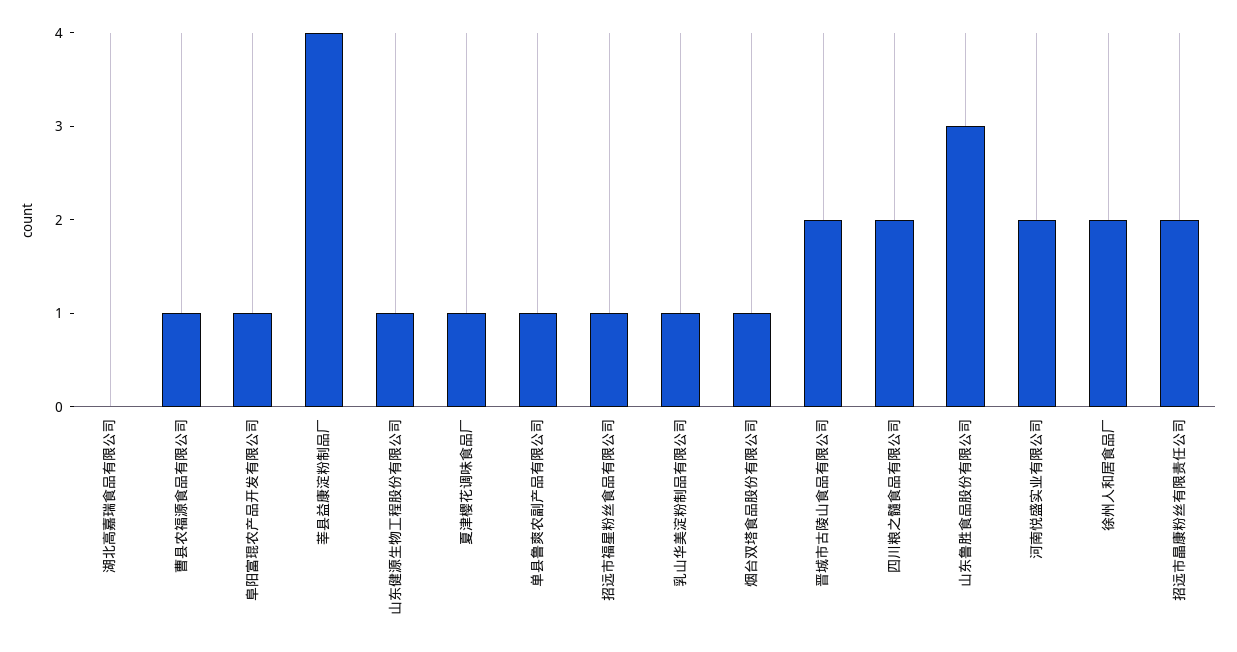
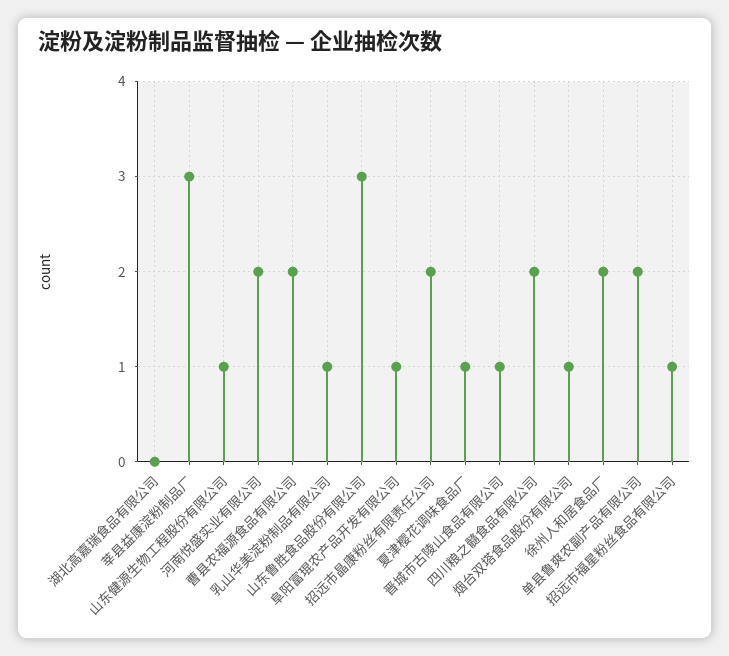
曹县农福源食品有限公司: 1 -> 2
莘县益康淀粉制品厂: 4 -> 3
单县鲁爽农副产品有限公司: 1 -> 2
晋城市古陵山食品有限公司: 2 -> 1

